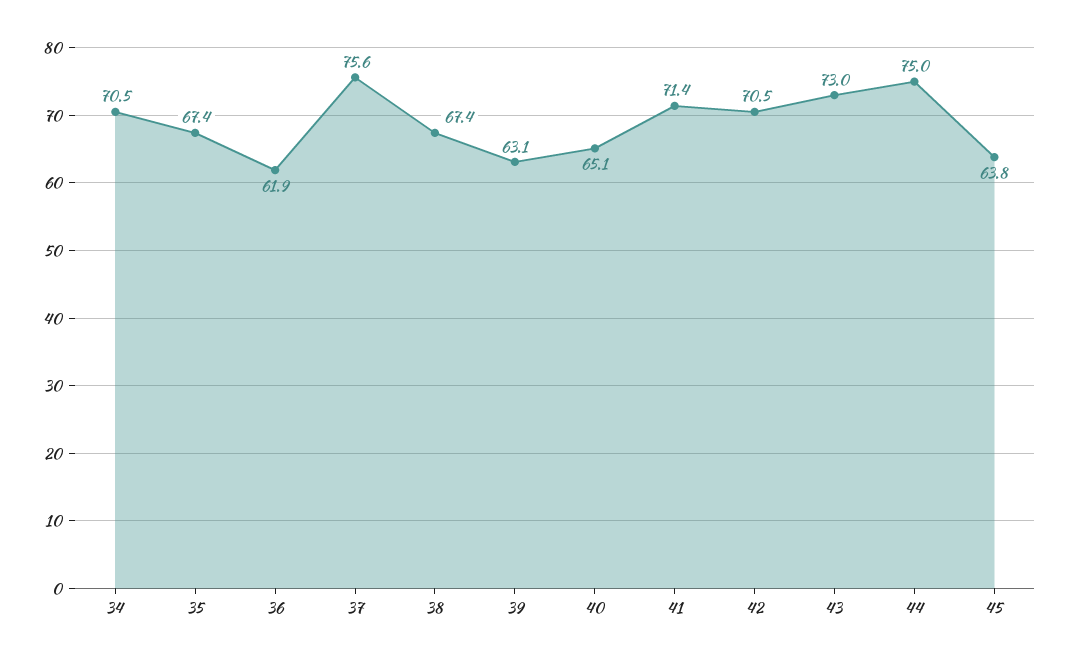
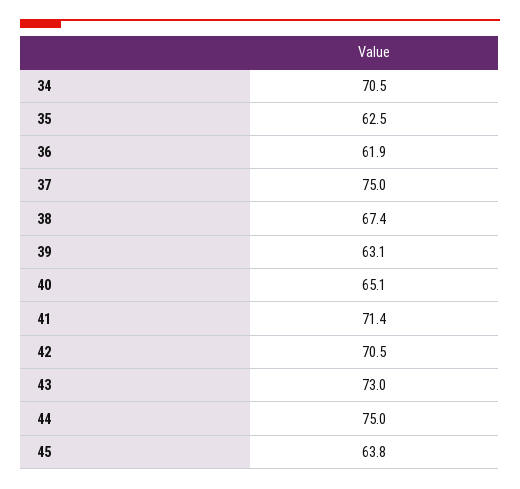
35: 67.4 -> 62.5
37: 75.6 -> 75

